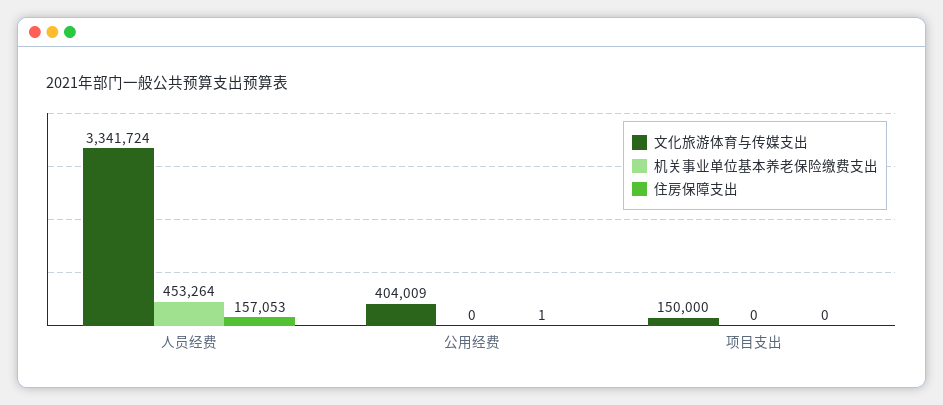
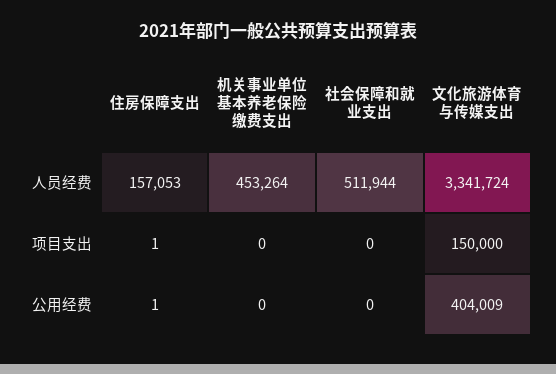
住房保障支出, 项目支出: 0 -> 1
社会保障和就业支出, 人员经费: none -> 511944
社会保障和就业支出, 项目支出: none -> 0
社会保障和就业支出, 公用经费: none -> 0

